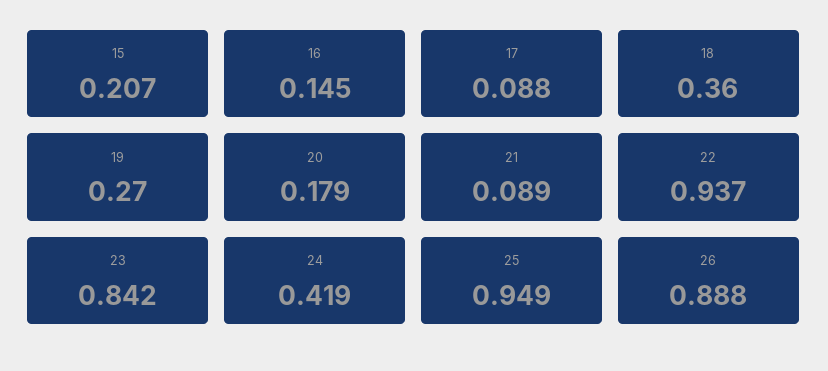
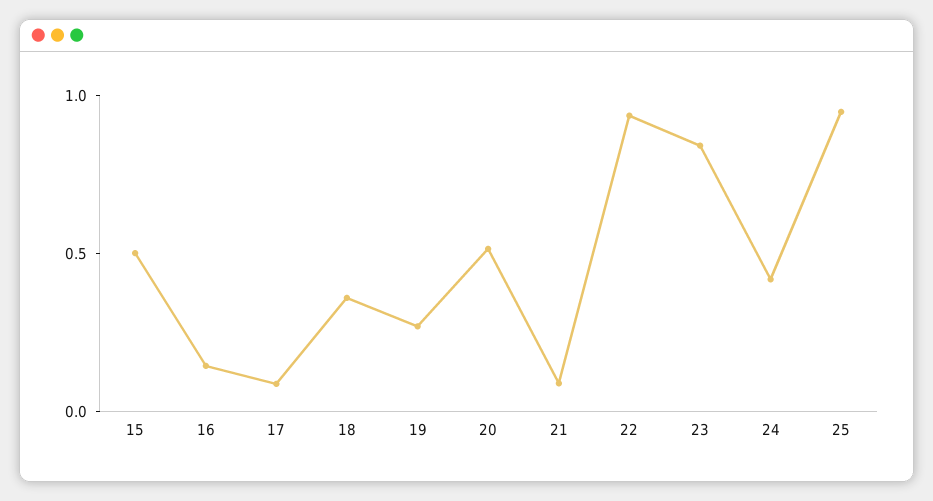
15: 0.207 -> 0.5
20: 0.179 -> 0.5
26: 0.888 -> none

